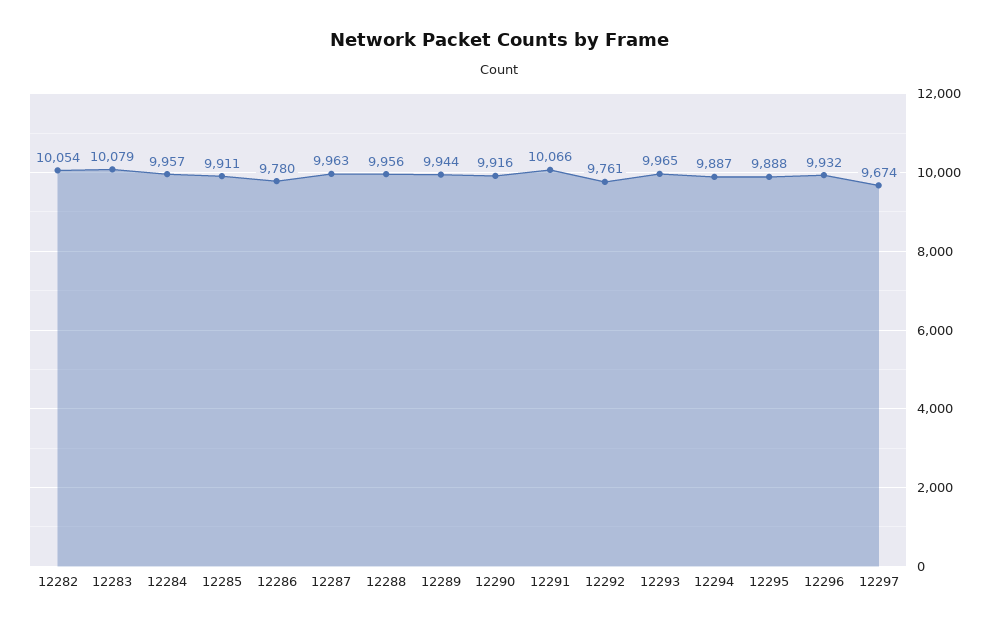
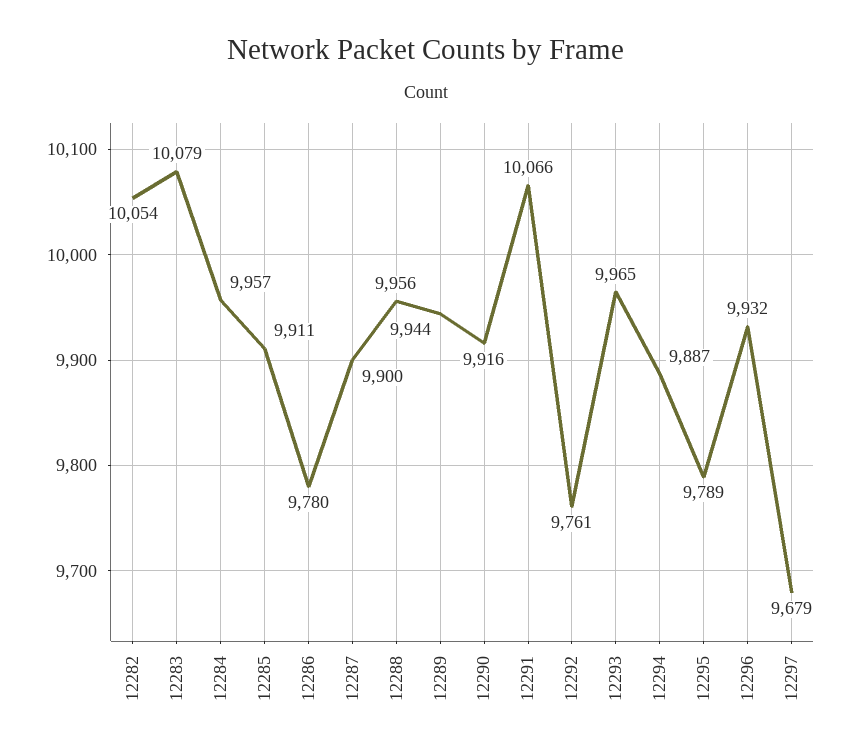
12287: 9963 -> 9900
12295: 9888 -> 9789
12297: 9674 -> 9679

